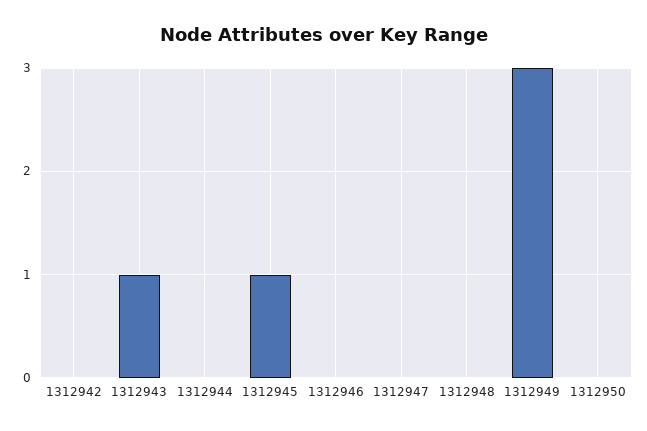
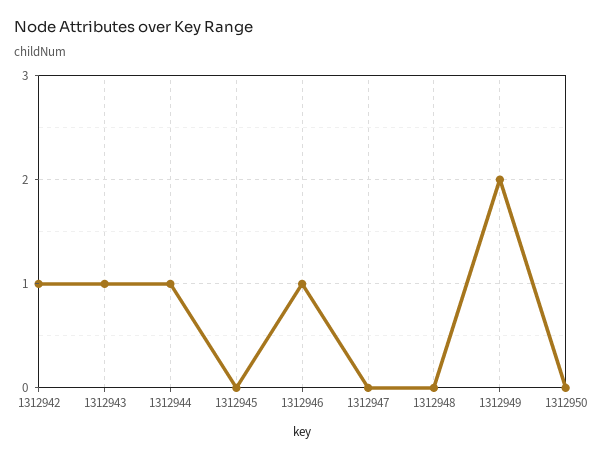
1312942: 0 -> 1
1312944: 0 -> 1
1312945: 1 -> 0
1312946: 0 -> 1
1312949: 3 -> 2

